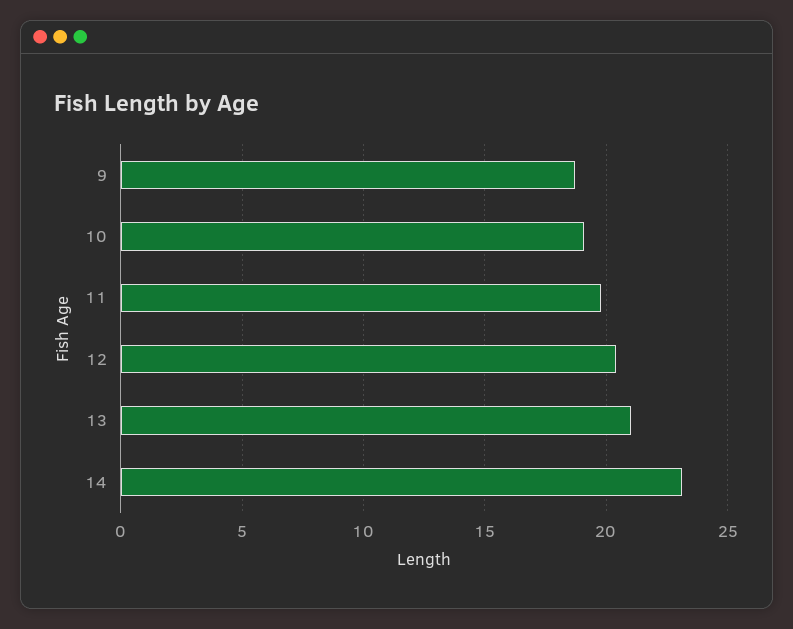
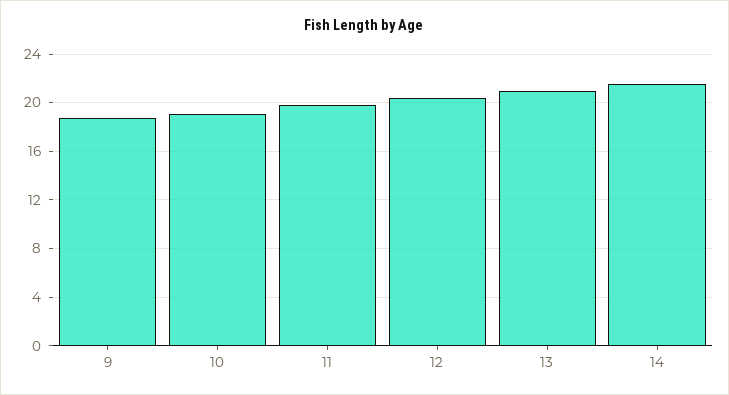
14: 23 -> 21.5

